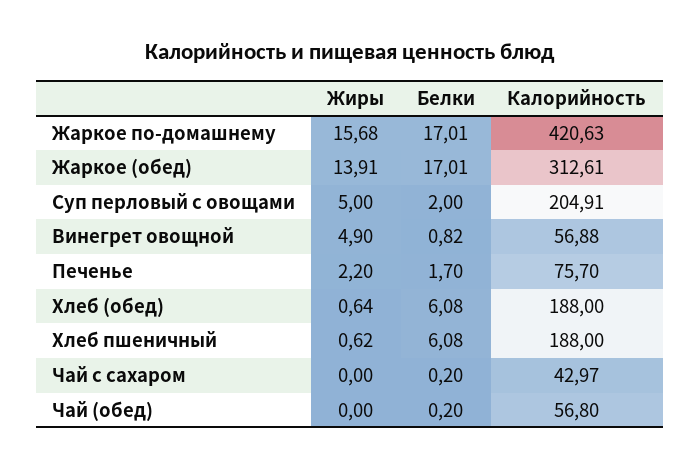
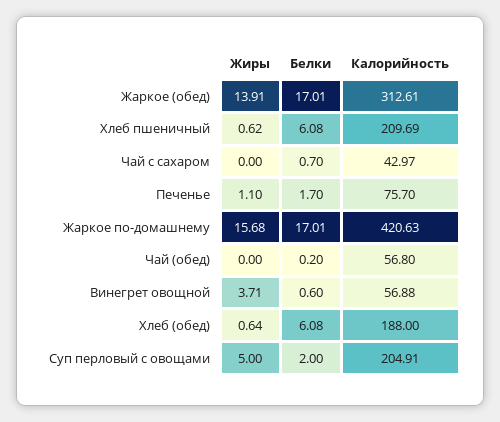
Жиры, Винегрет овощной: 4.9 -> 3.71
Белки, Винегрет овощной: 0.82 -> 0.6
Жиры, Печенье: 2.2 -> 1.1
Калорийность, Хлеб пшеничный: 188 -> 209.69
Белки, Чай с сахаром: 0.2 -> 0.7

